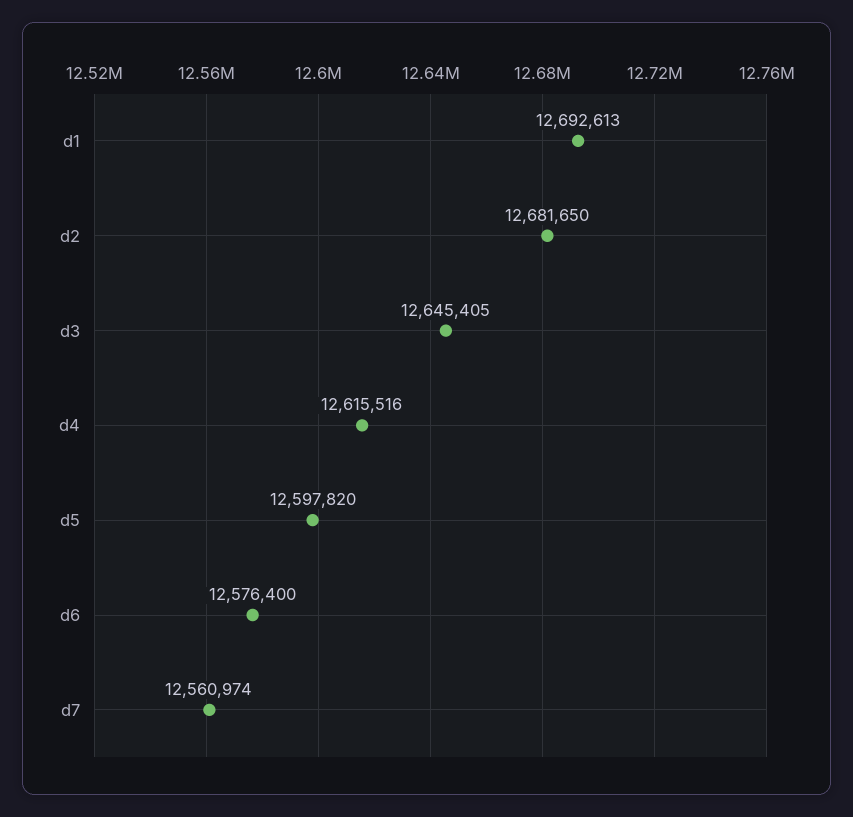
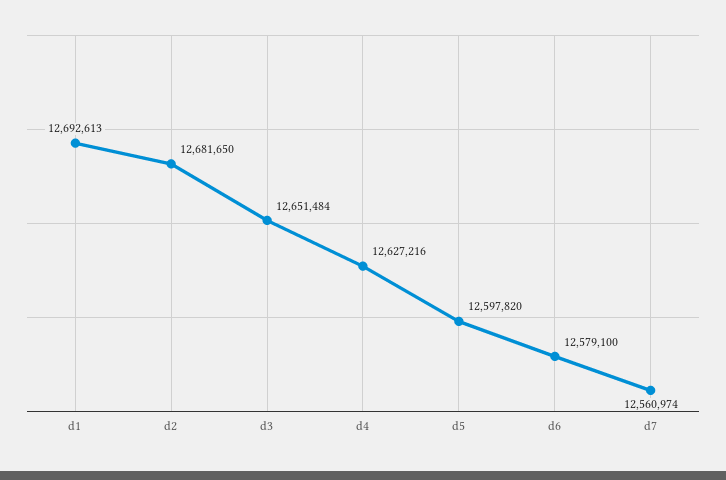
d3: 12645405 -> 12651484
d4: 12615516 -> 12627216
d6: 12576400 -> 12579100

